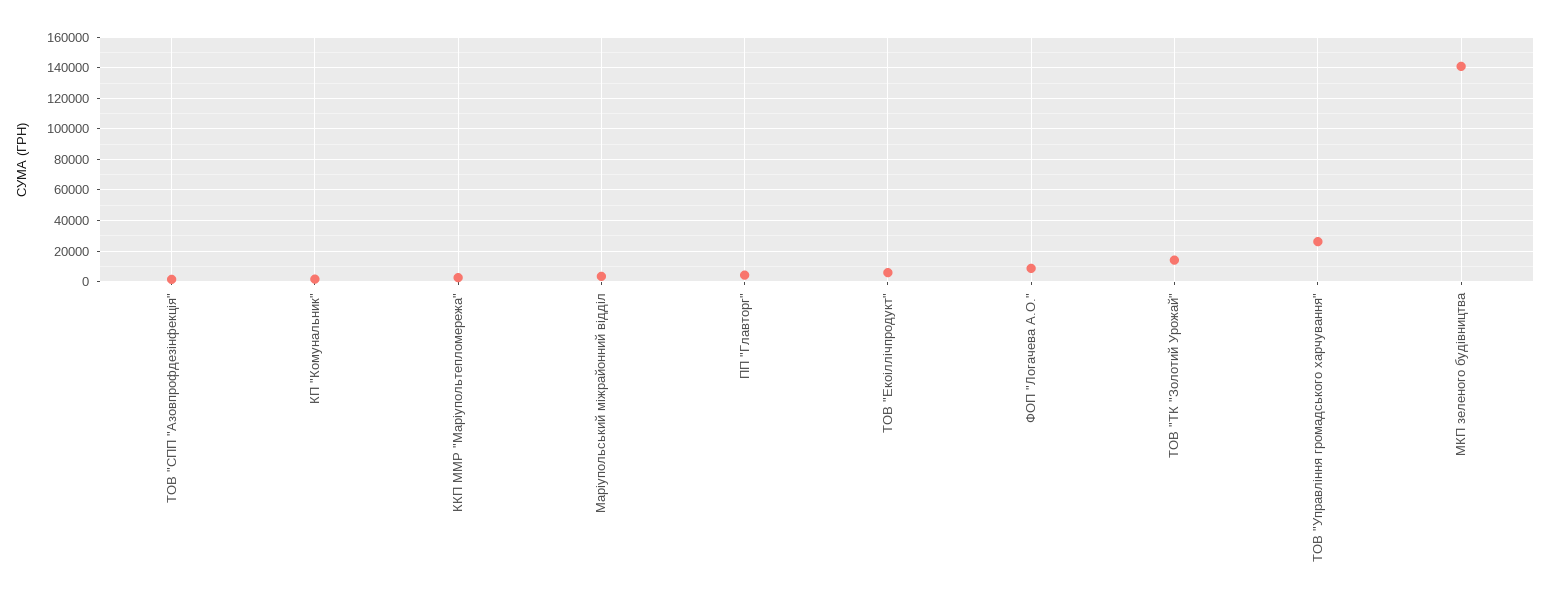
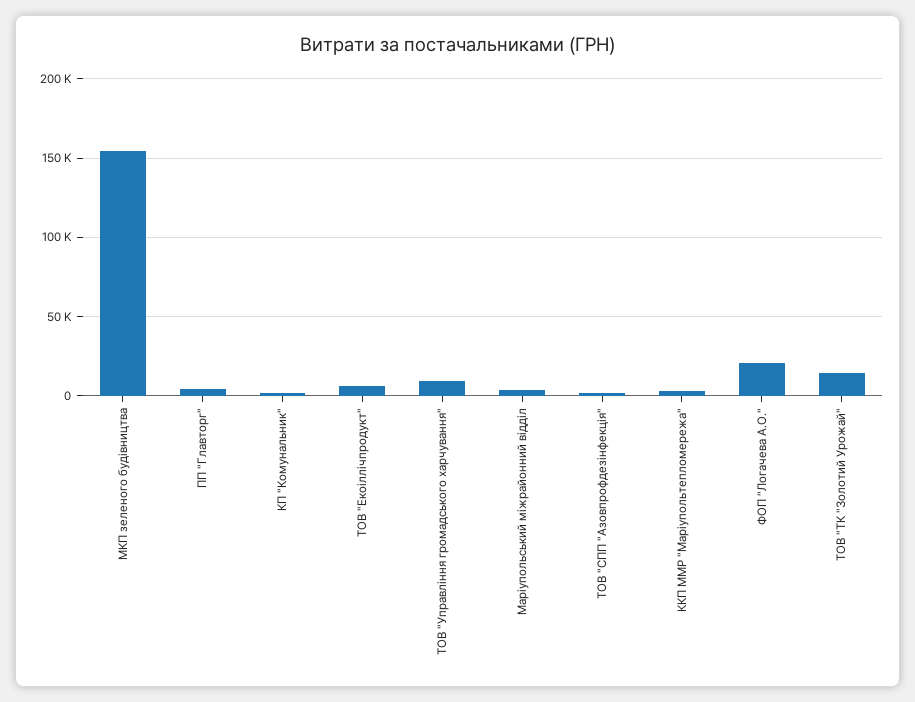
ФОП "Логачева А.О.": 10000 -> 20000
ТОВ "Управління громадського харчування": 25000 -> 10000
МКП зеленого будiвництва: 140000 -> 155000

